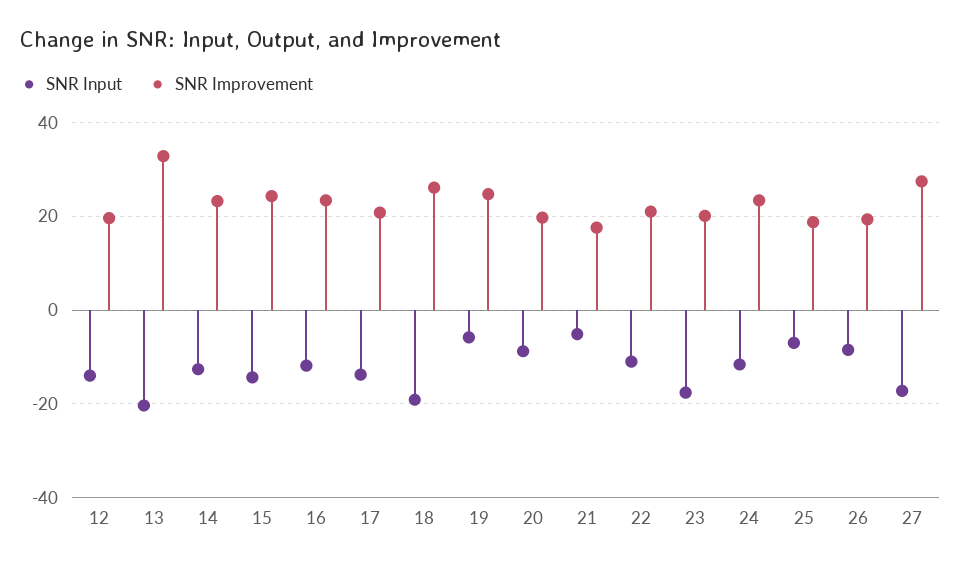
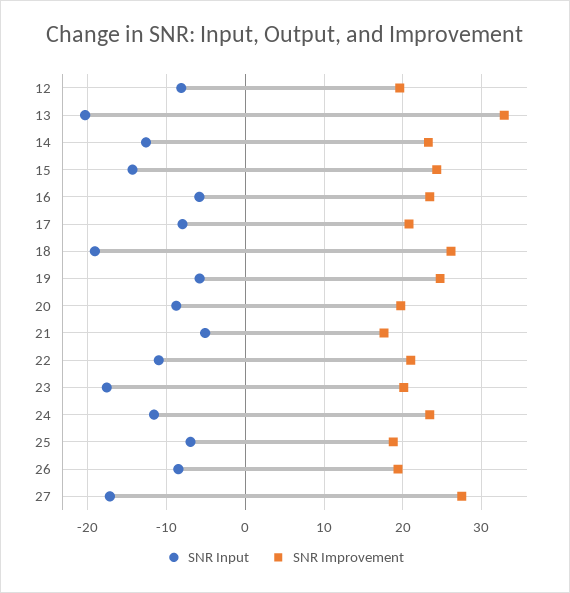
SNR Input, 12: -14 -> -8
SNR Input, 16: -12 -> -6
SNR Input, 17: -14 -> -8

